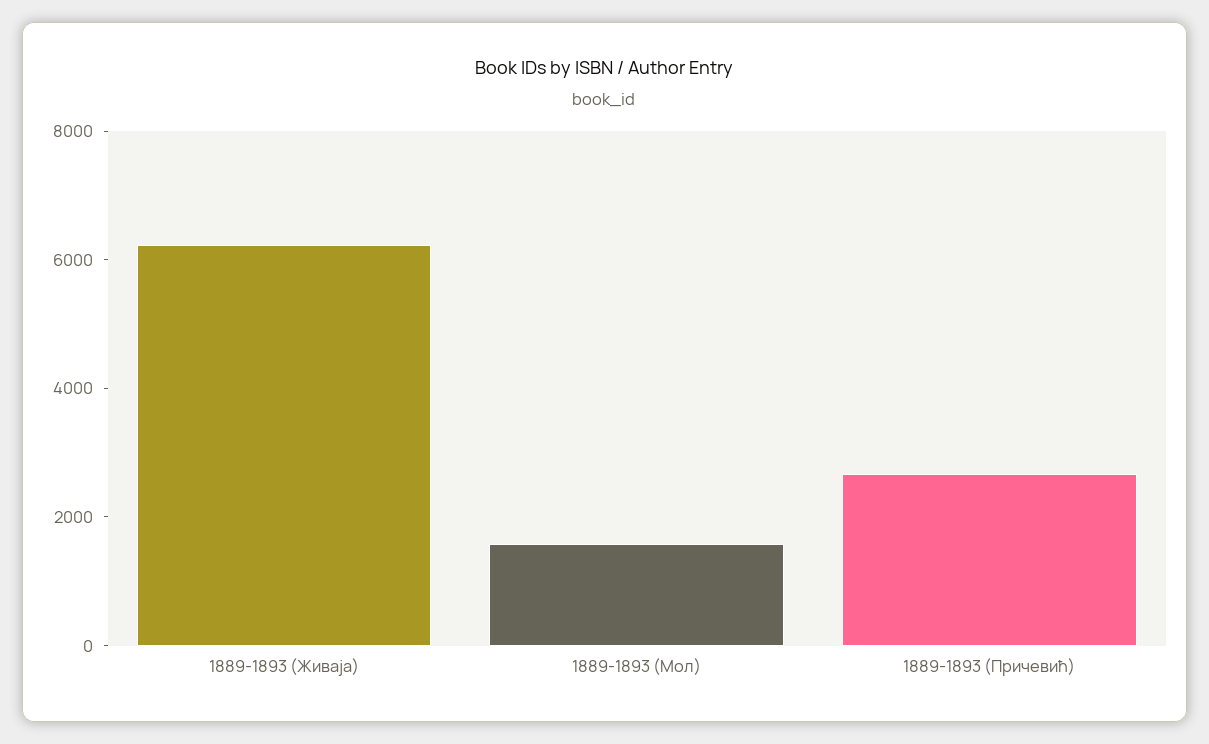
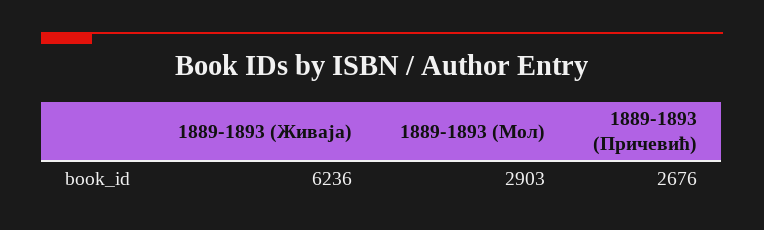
1889-1893 (Мол): 1500 -> 2903

